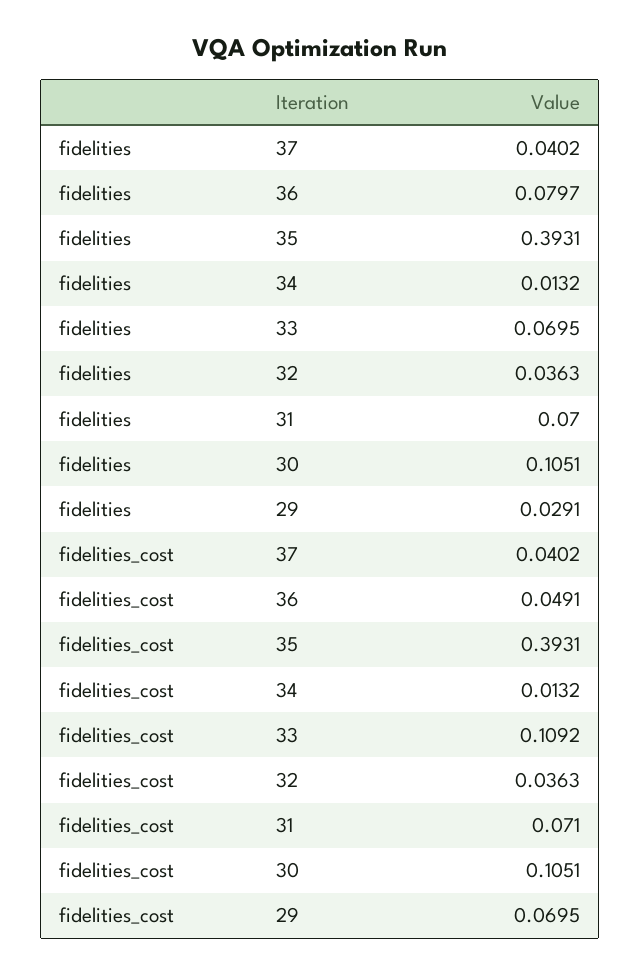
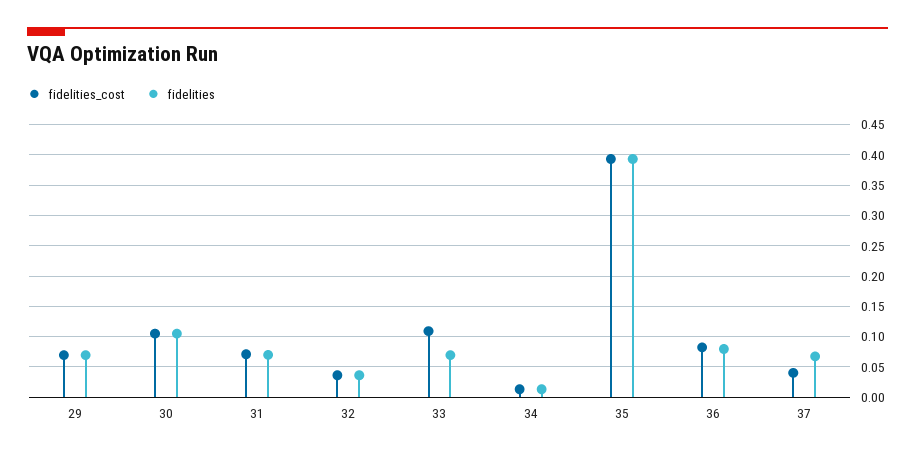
fidelities, 37: 0.0402 -> 0.07
fidelities, 29: 0.0291 -> 0.07
fidelities_cost, 36: 0.0491 -> 0.08

